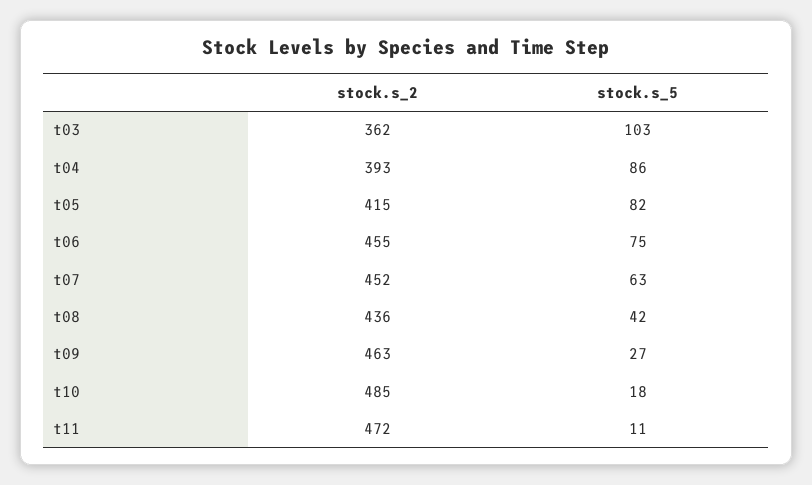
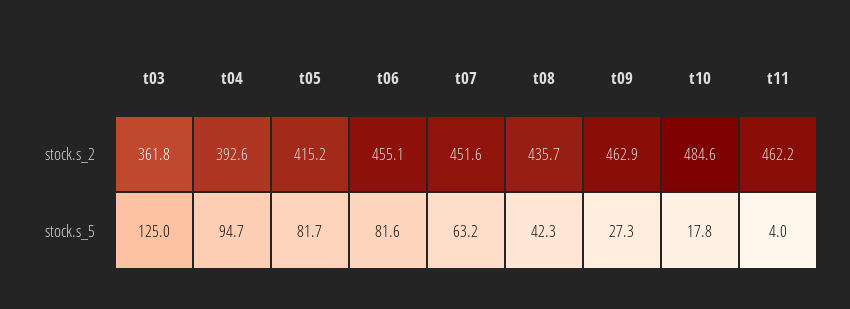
stock.s_5, t03: 103 -> 125
stock.s_5, t04: 86 -> 94.7
stock.s_5, t06: 75 -> 81.6
stock.s_2, t11: 472 -> 462.2
stock.s_5, t11: 11 -> 4

